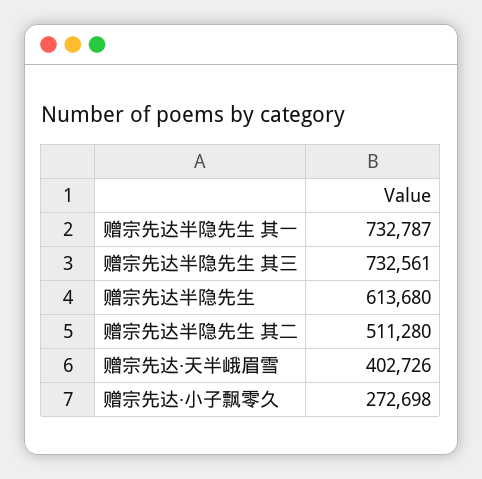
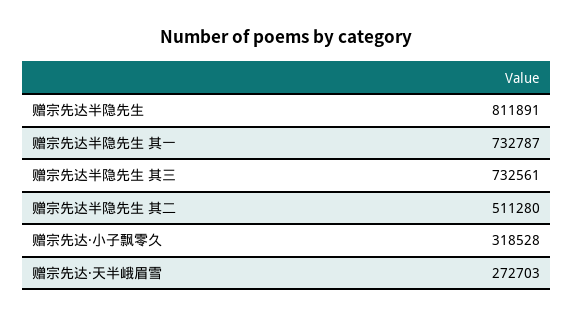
赠宗先达半隐先生: 613680 -> 811891
赠宗先达·天半峨眉雪: 402726 -> 272703
赠宗先达·小子飘零久: 272698 -> 318528

